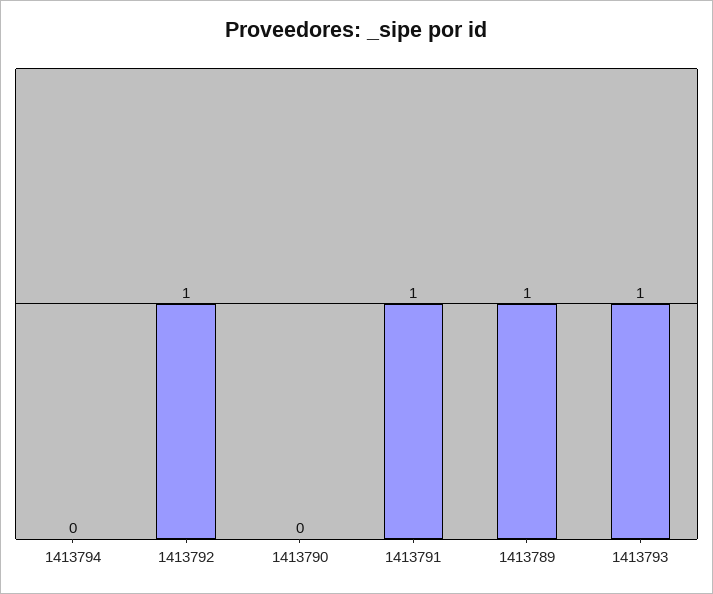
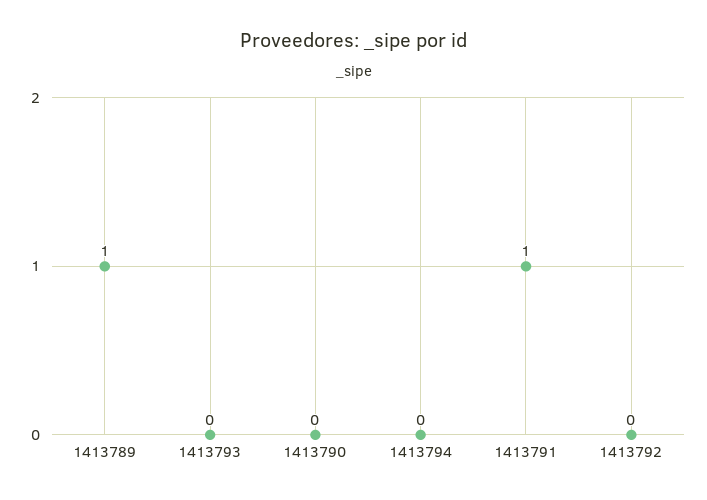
1413792: 1 -> 0
1413793: 1 -> 0

